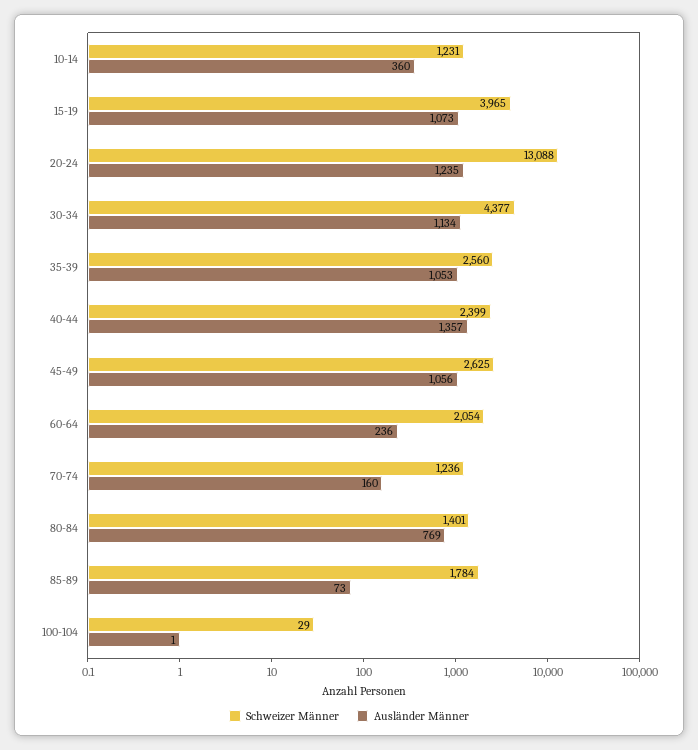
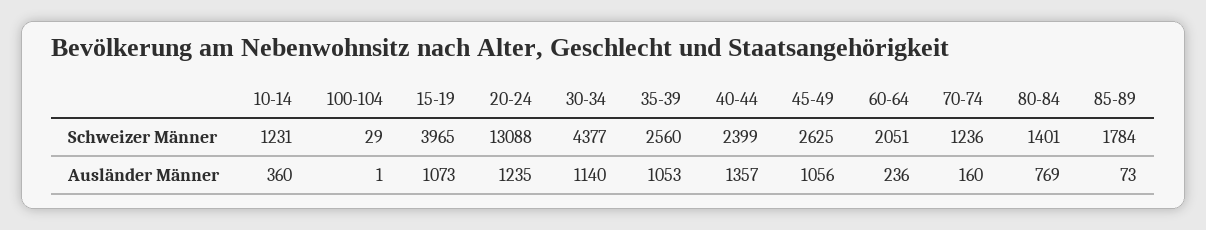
Ausländer Männer, 30-34: 1134 -> 1140
Schweizer Männer, 60-64: 2054 -> 2051

